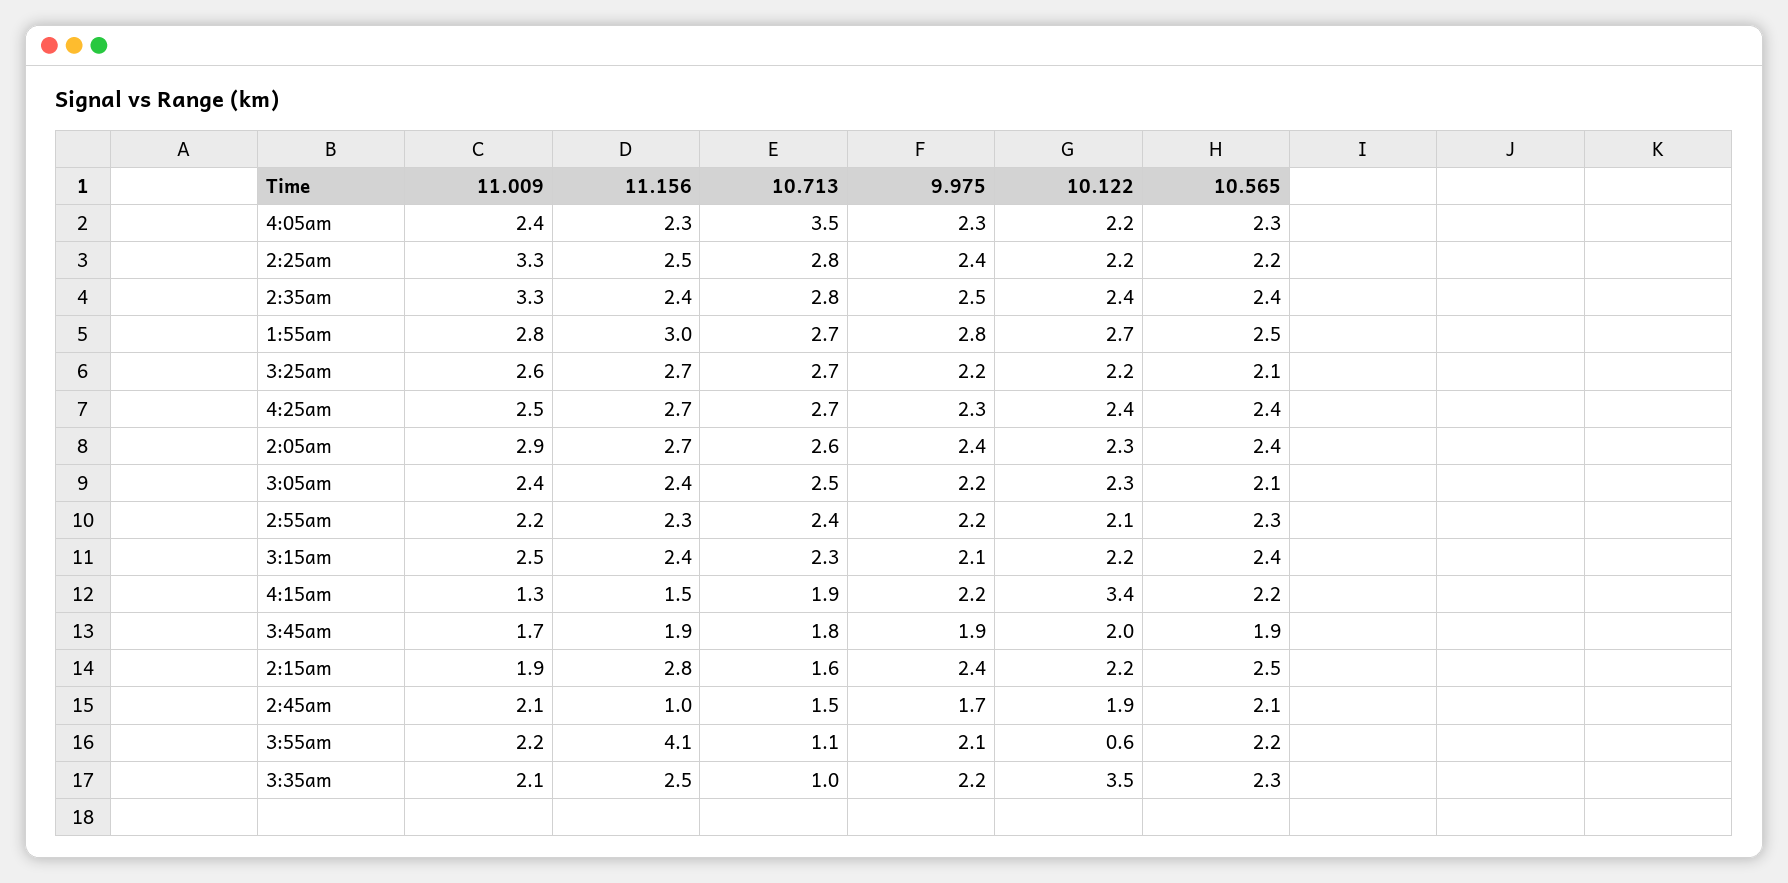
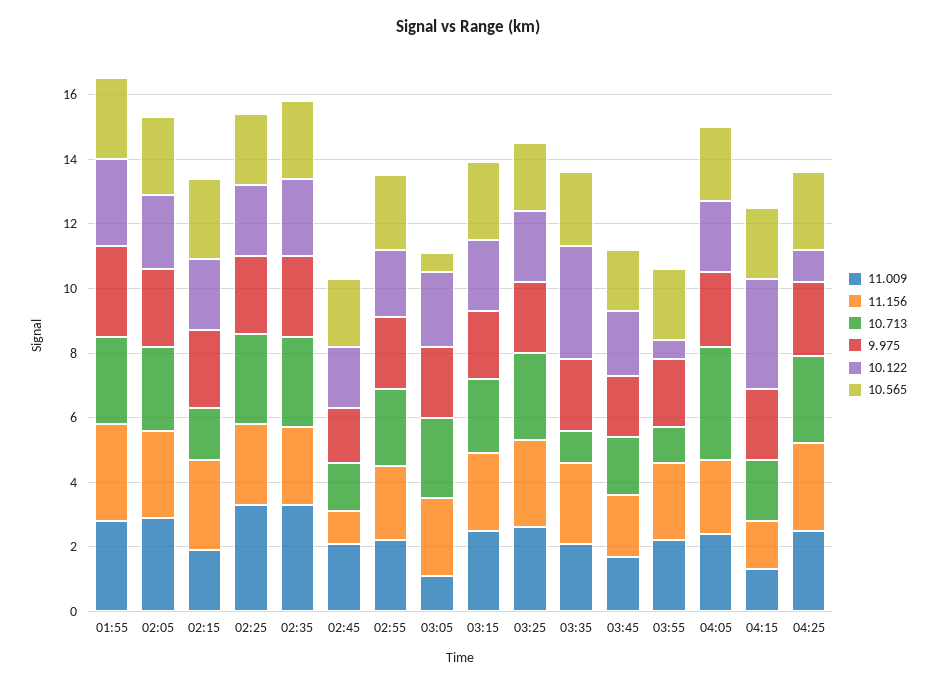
10.122, 4:25am: 2.4 -> 1
11.009, 3:05am: 2.4 -> 1
10.565, 3:05am: 2.1 -> 0.5
11.156, 3:55am: 4.1 -> 2.5

